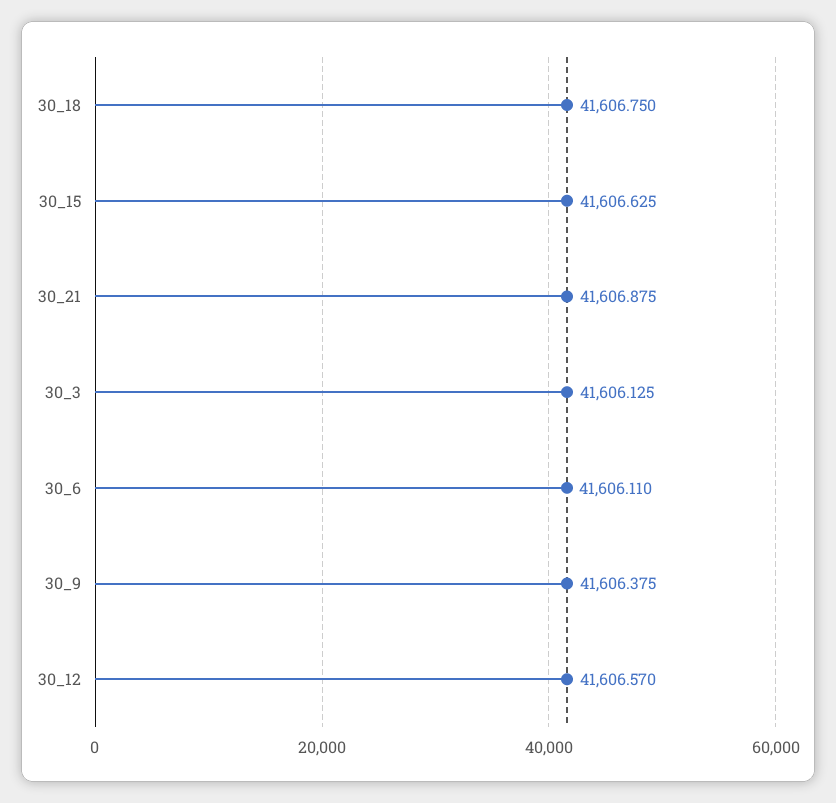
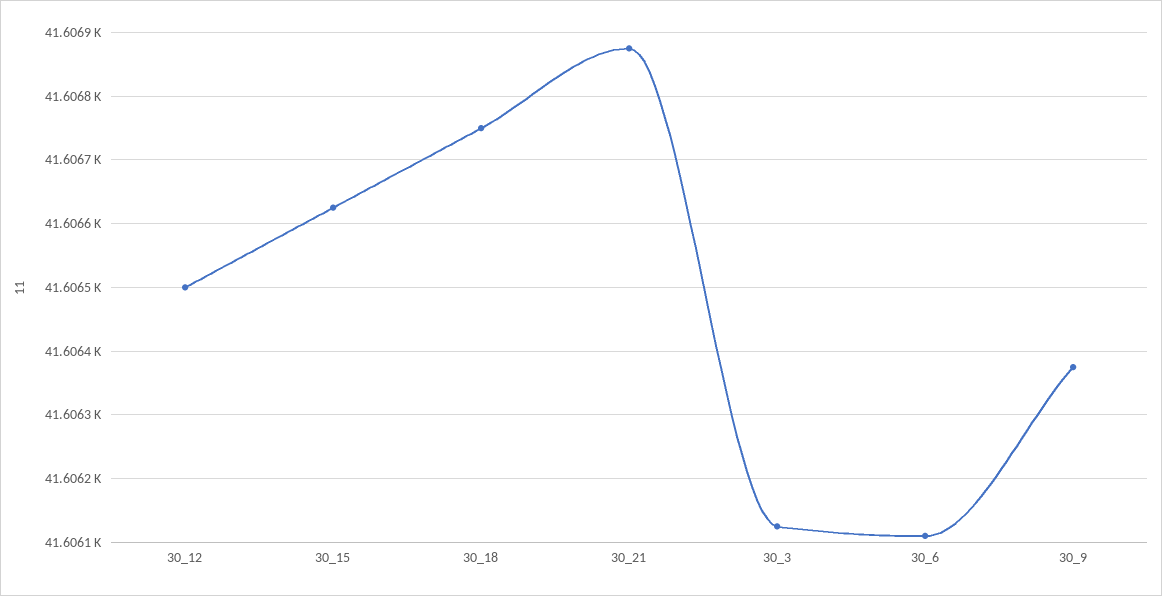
30_12: 41606.57 -> 41606.5

